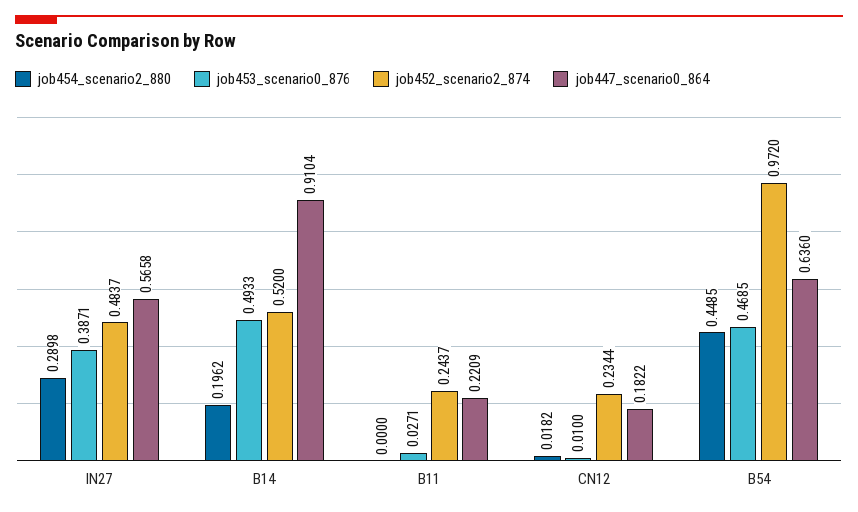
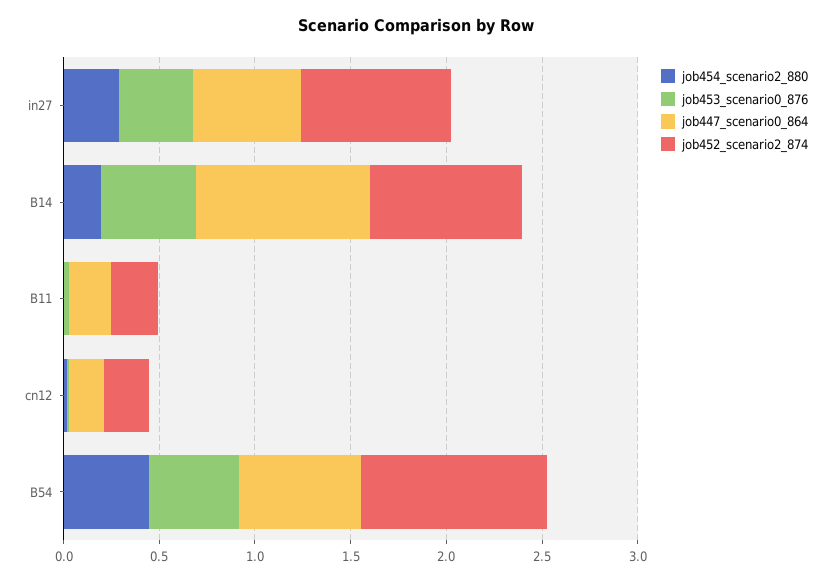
job452_scenario2_874, IN27: 0.4837 -> 0.8
job452_scenario2_874, B14: 0.52 -> 0.8

